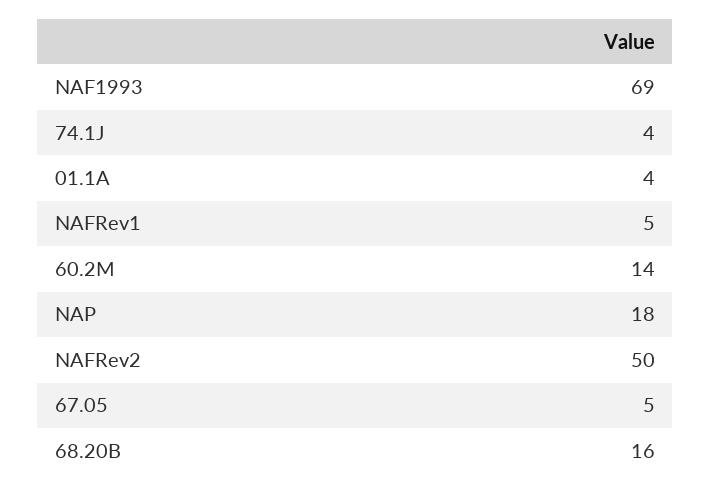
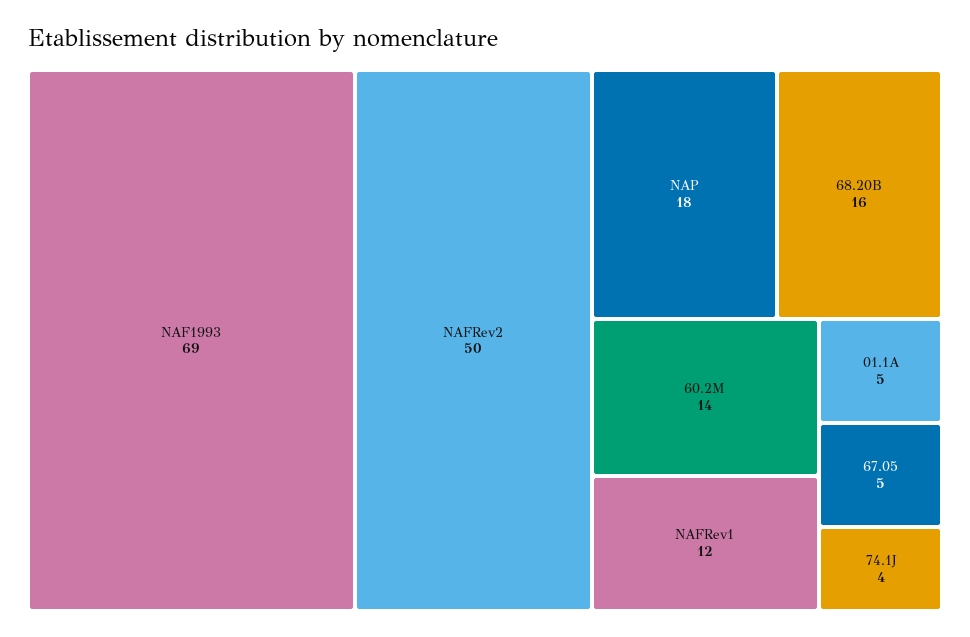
01.1A: 4 -> 5
NAFRev1: 5 -> 12

